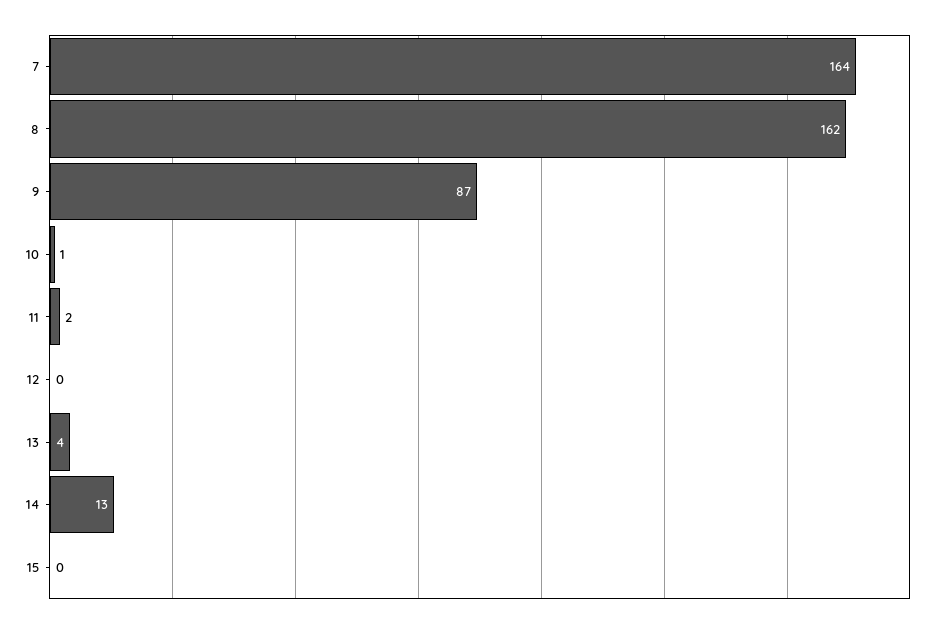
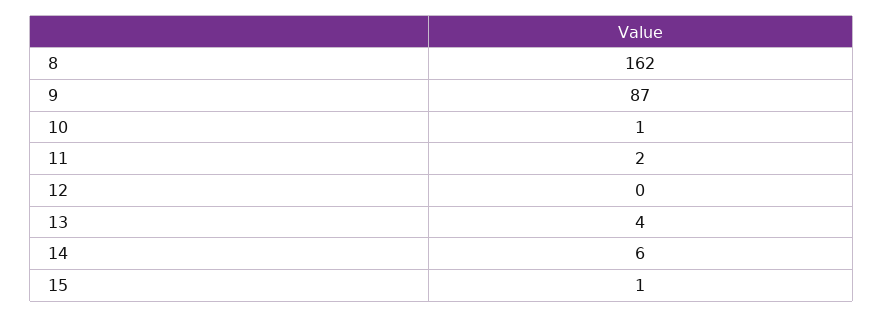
7: 164 -> none
14: 13 -> 6
15: 0 -> 1

